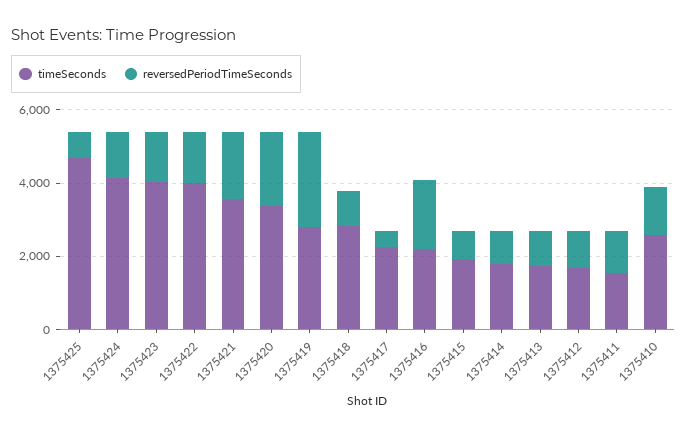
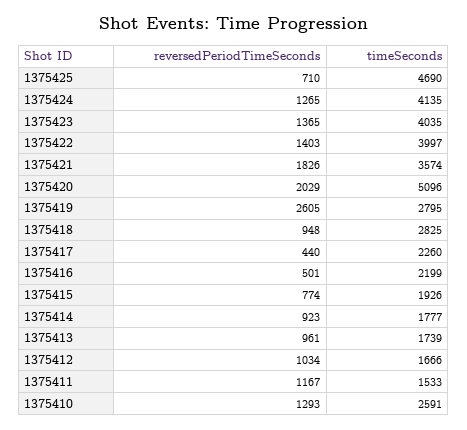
timeSeconds, 1375420: 3500 -> 5096
reversedPeriodTimeSeconds, 1375416: 2000 -> 501

